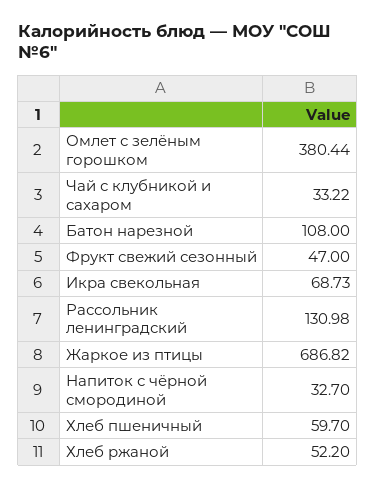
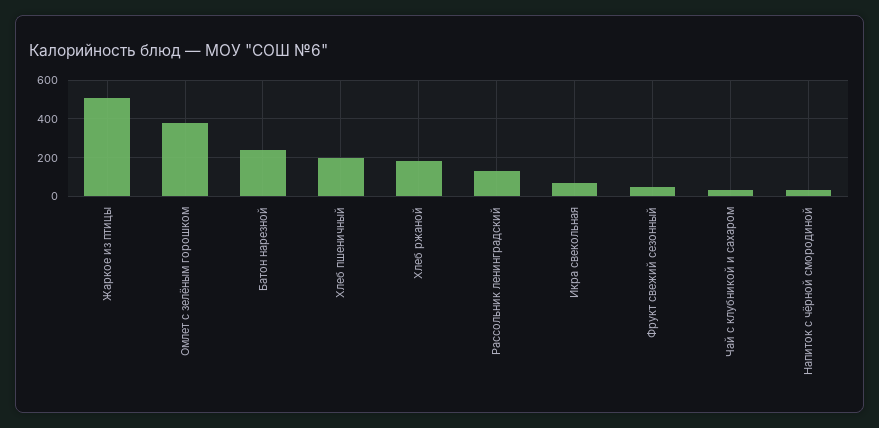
Батон нарезной: 108 -> 250
Жаркое из птицы: 686.82 -> 500
Хлеб пшеничный: 59.7 -> 200
Хлеб ржаной: 52.2 -> 200

